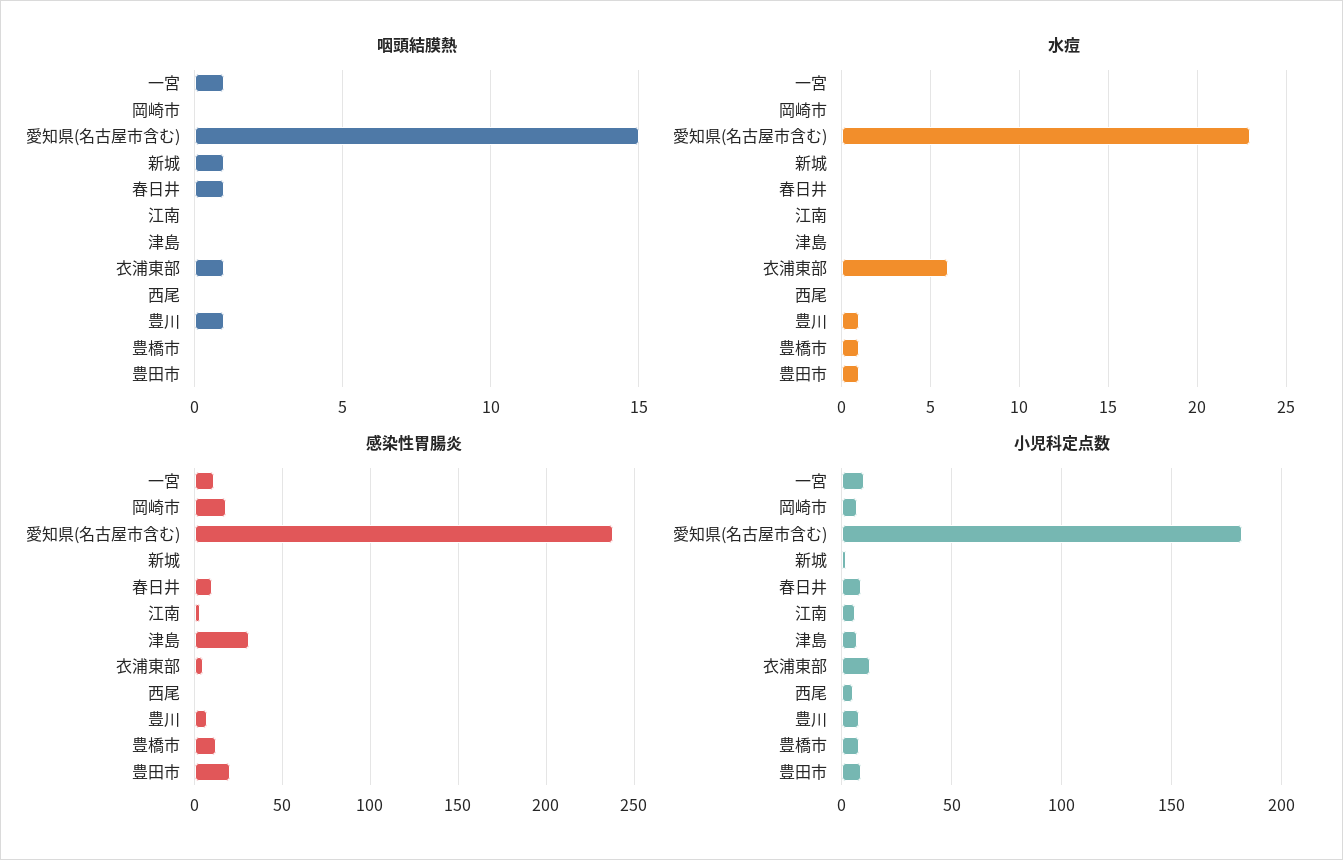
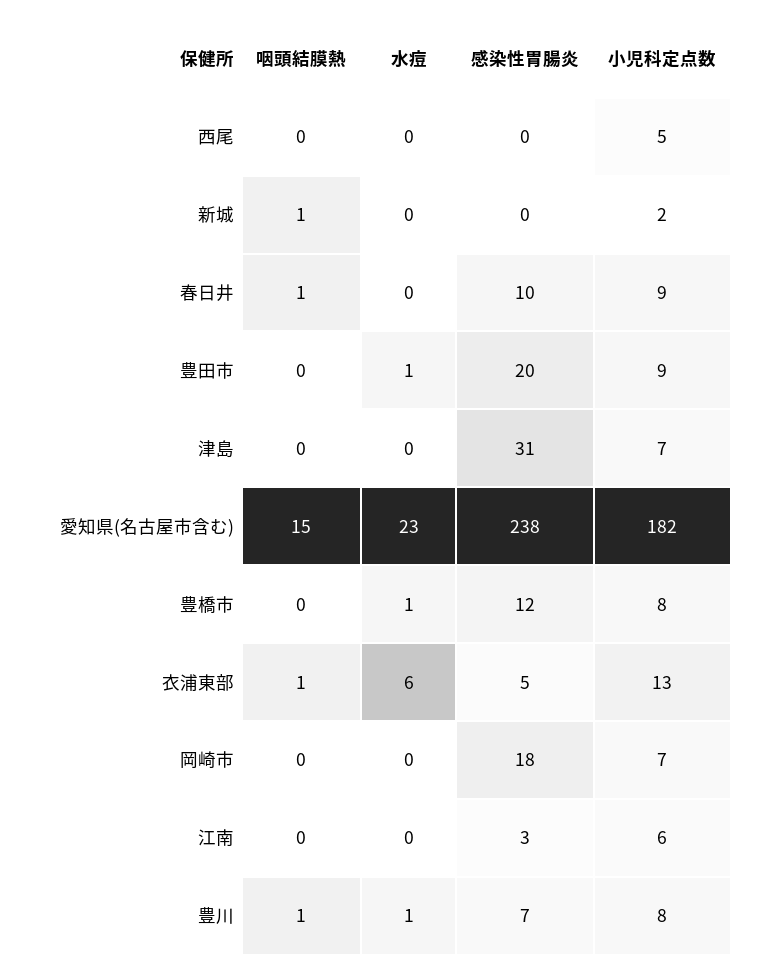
咽頭結膜熱, 一宮: 1 -> none
水痘, 一宮: 0 -> none
感染性胃腸炎, 一宮: 10 -> none
小児科定点数, 一宮: 10 -> none

